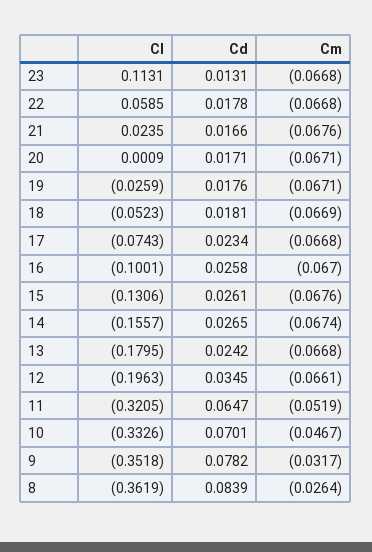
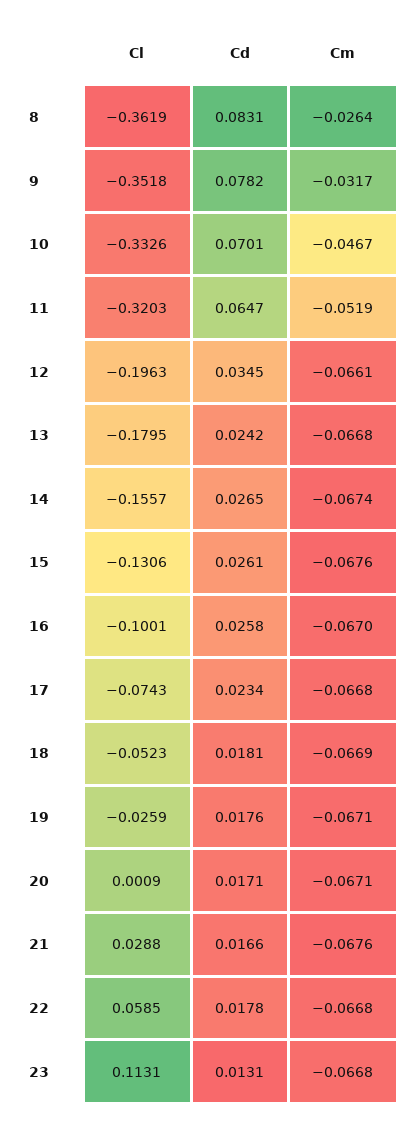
Cl, 21: 0.0235 -> 0.0288
Cl, 11: -0.3205 -> -0.3203
Cd, 8: 0.0839 -> 0.0831

